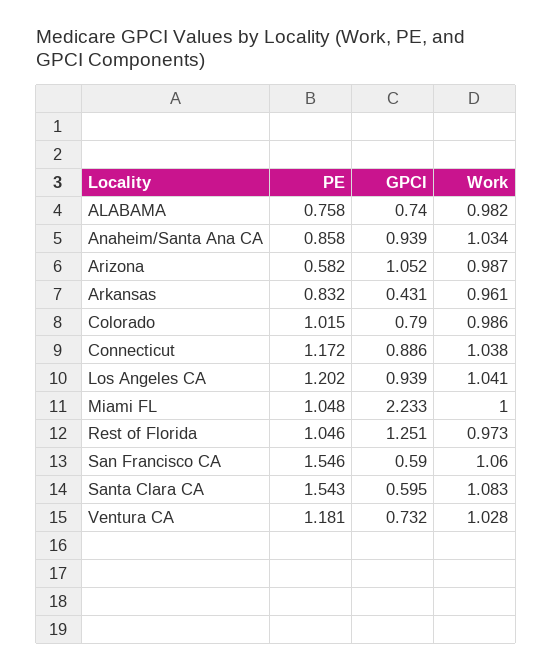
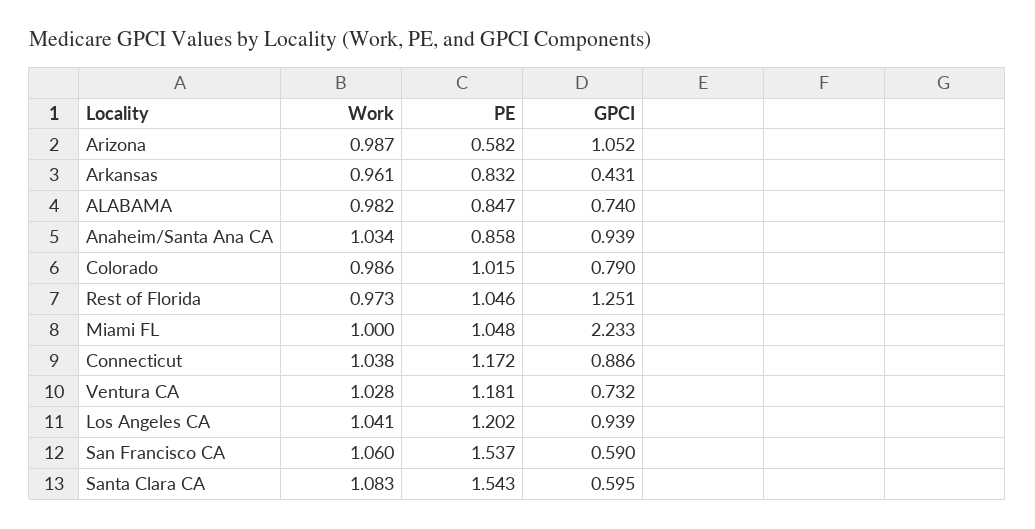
PE, ALABAMA: 0.758 -> 0.847
PE, San Francisco CA: 1.546 -> 1.537

